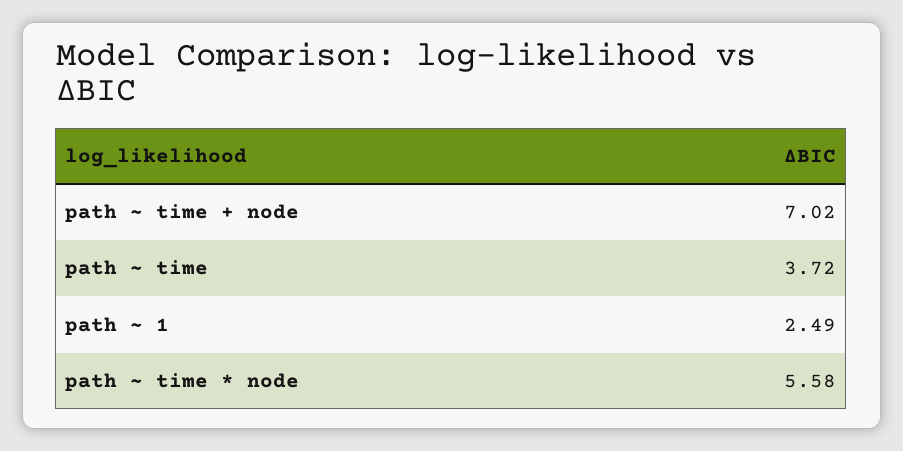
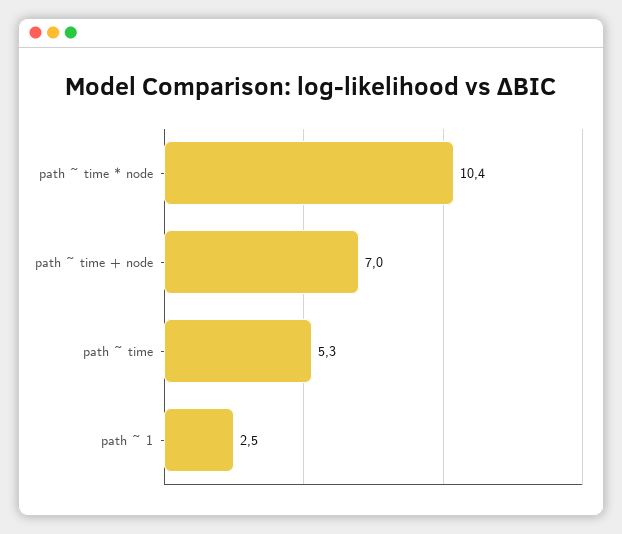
path ~ time: 3.72 -> 5.3
path ~ time * node: 5.58 -> 10.4

